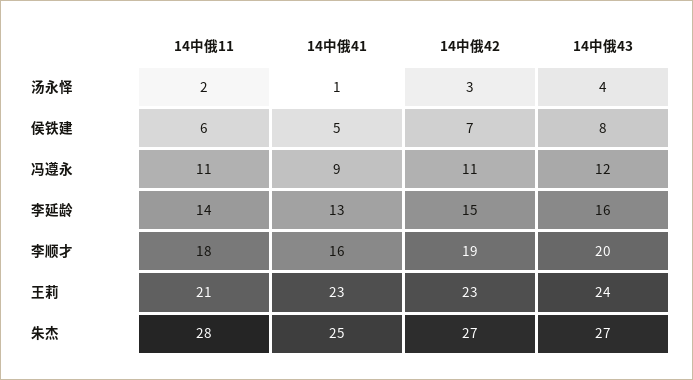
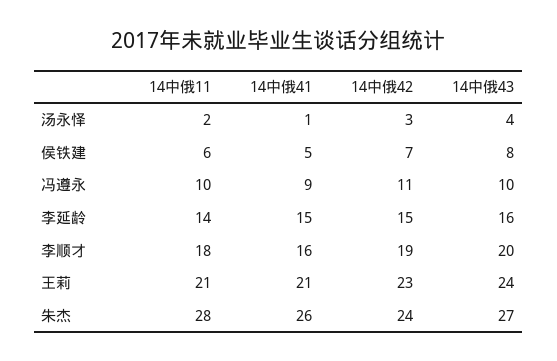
14中俄11, 冯遵永: 11 -> 10
14中俄43, 冯遵永: 12 -> 10
14中俄41, 李延龄: 13 -> 15
14中俄41, 王莉: 23 -> 21
14中俄41, 朱杰: 25 -> 26
14中俄42, 朱杰: 27 -> 24

